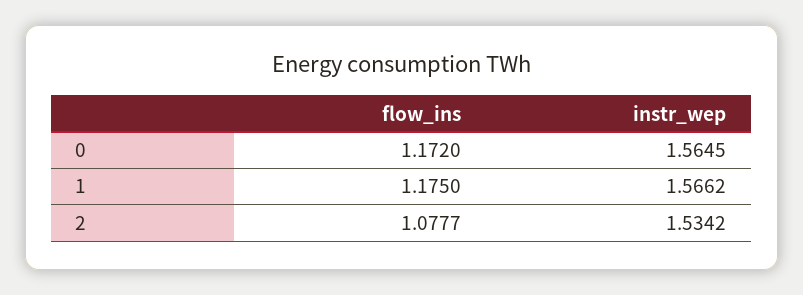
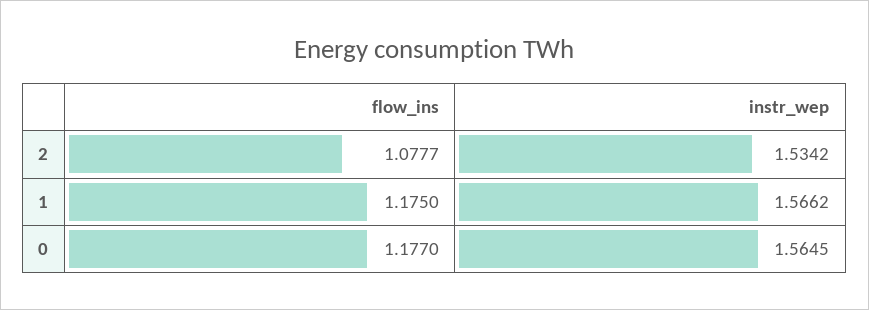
flow_ins, 0: 1.172 -> 1.177

